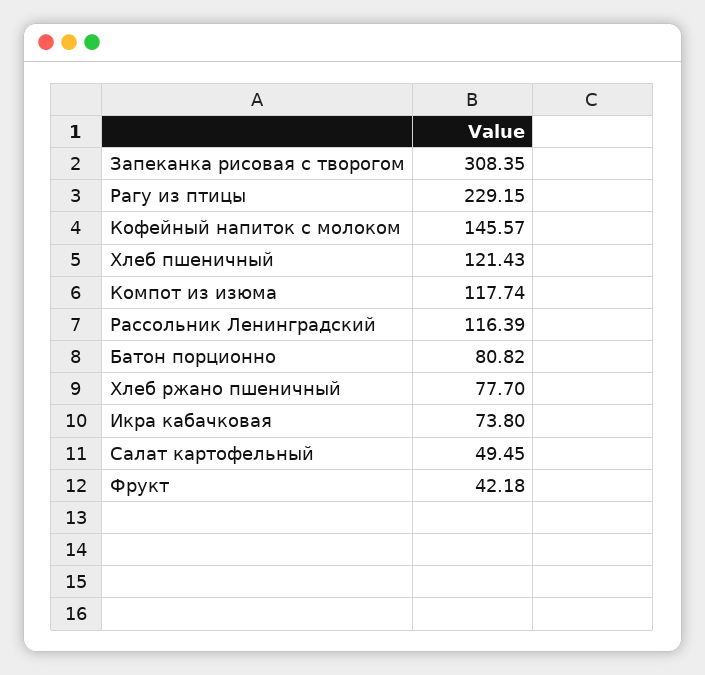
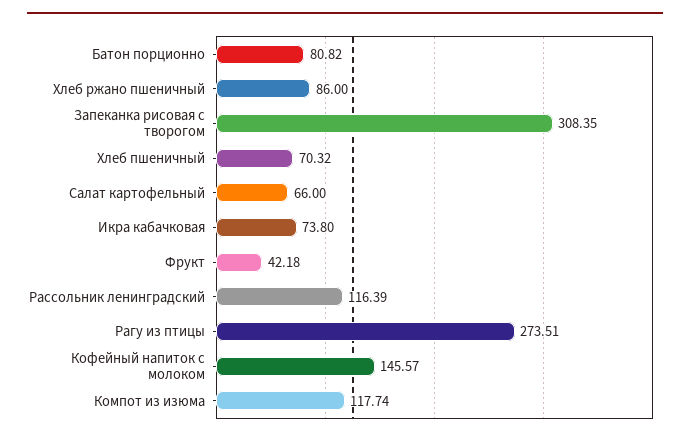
Рагу из птицы: 229.15 -> 273.51
Хлеб пшеничный: 121.43 -> 70.32
Хлеб ржано пшеничный: 77.7 -> 86
Салат картофельный: 49.45 -> 66

